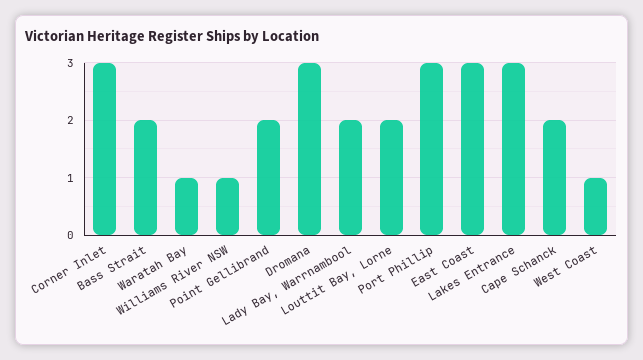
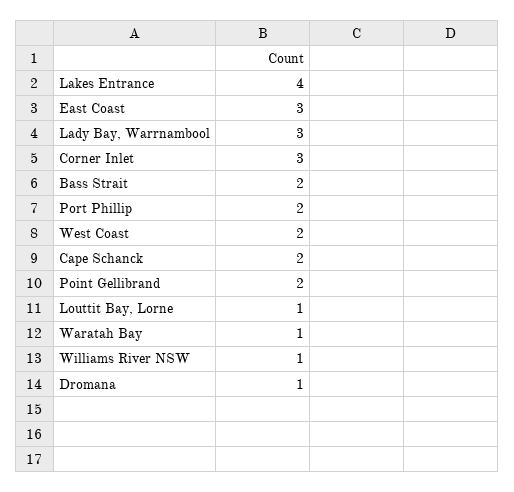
Dromana: 3 -> 1
Lady Bay, Warrnambool: 2 -> 3
Louttit Bay, Lorne: 2 -> 1
Port Phillip: 3 -> 2
Lakes Entrance: 3 -> 4
West Coast: 1 -> 2

